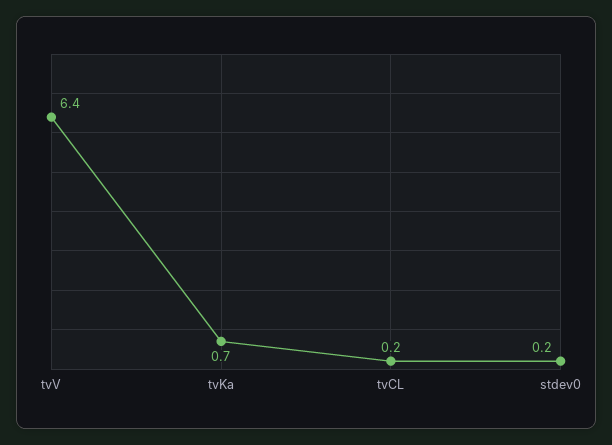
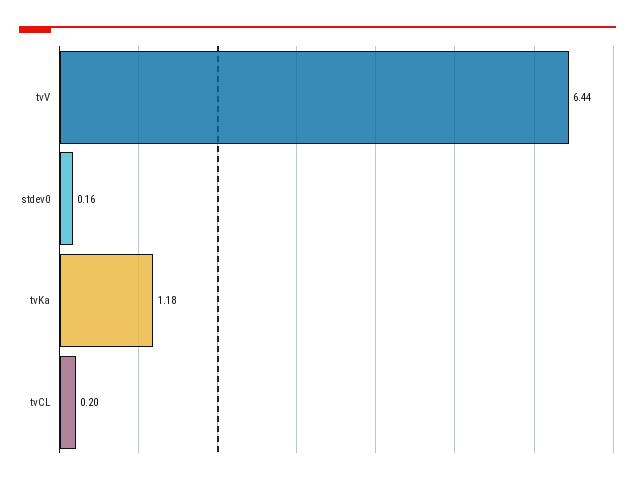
tvKa: 0.7 -> 1.18

